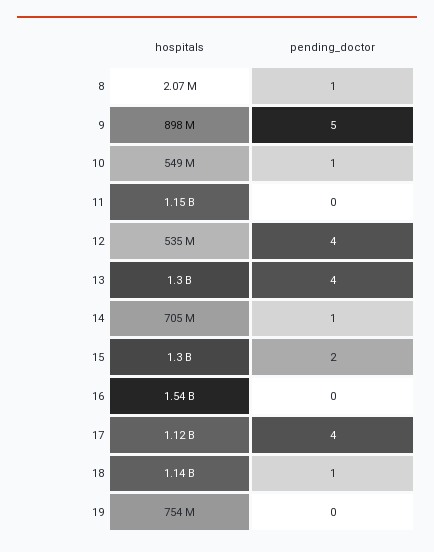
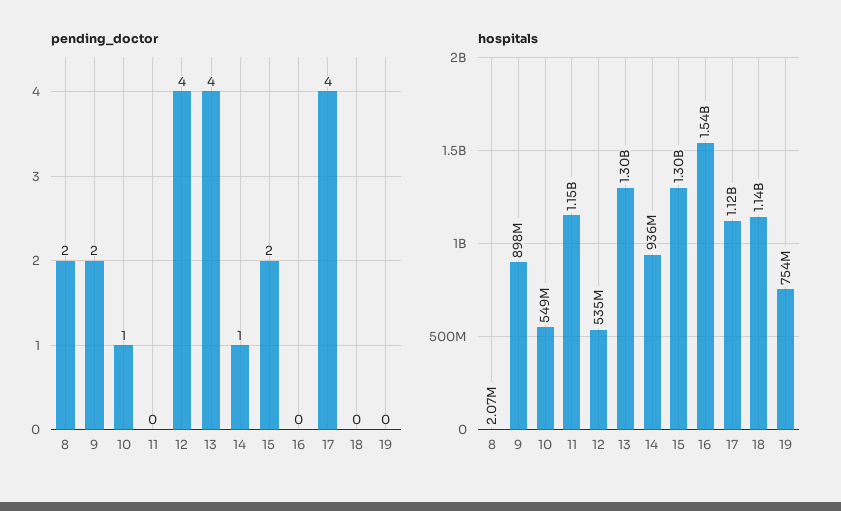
pending_doctor, 8: 1 -> 2
pending_doctor, 9: 5 -> 2
hospitals, 14: 705000000 -> 936000000
pending_doctor, 18: 1 -> 0

